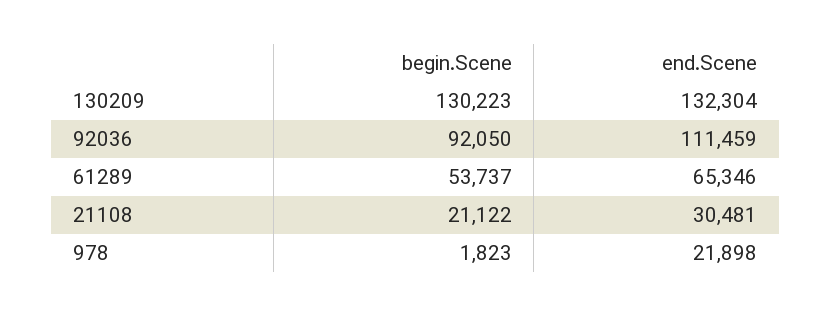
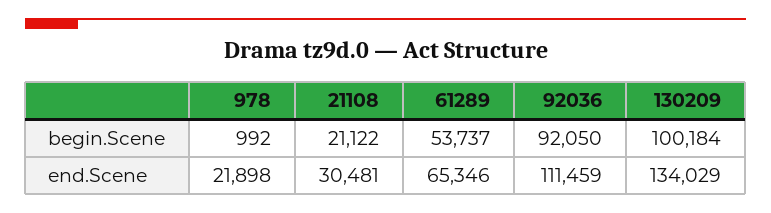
begin.Scene, 130209: 130223 -> 100184
end.Scene, 130209: 132304 -> 134029
begin.Scene, 978: 1823 -> 992

